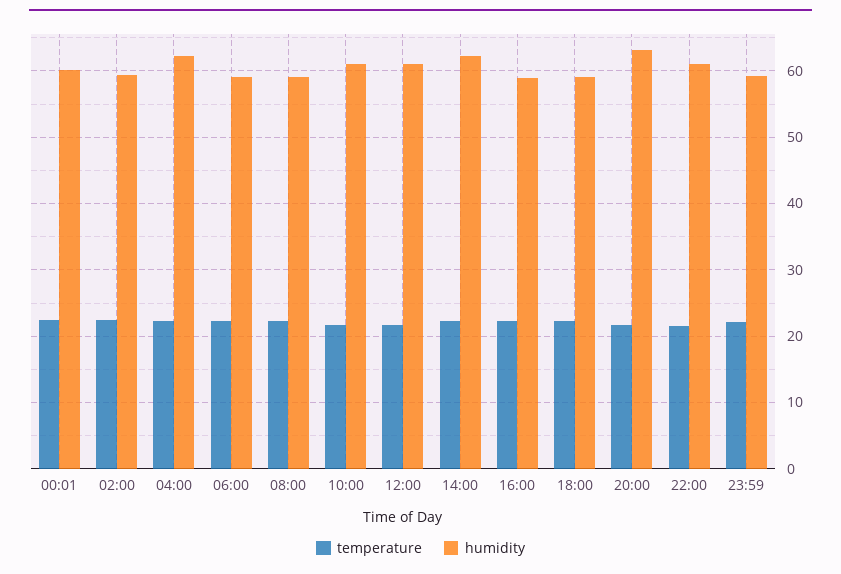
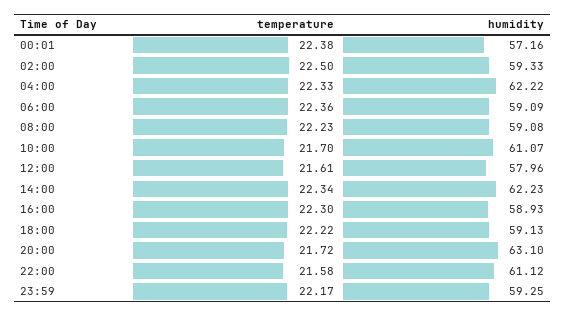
humidity, 00:01: 60 -> 57.16
humidity, 12:00: 61 -> 57.96

